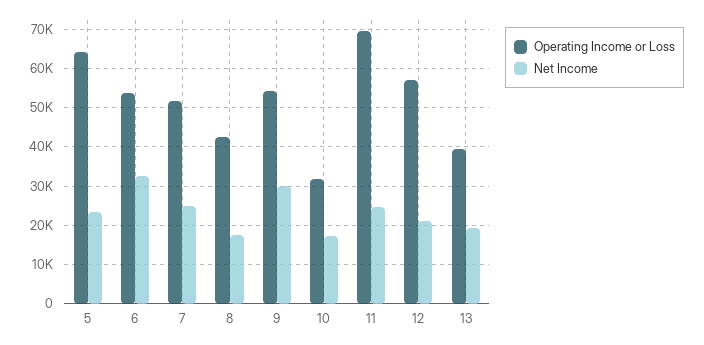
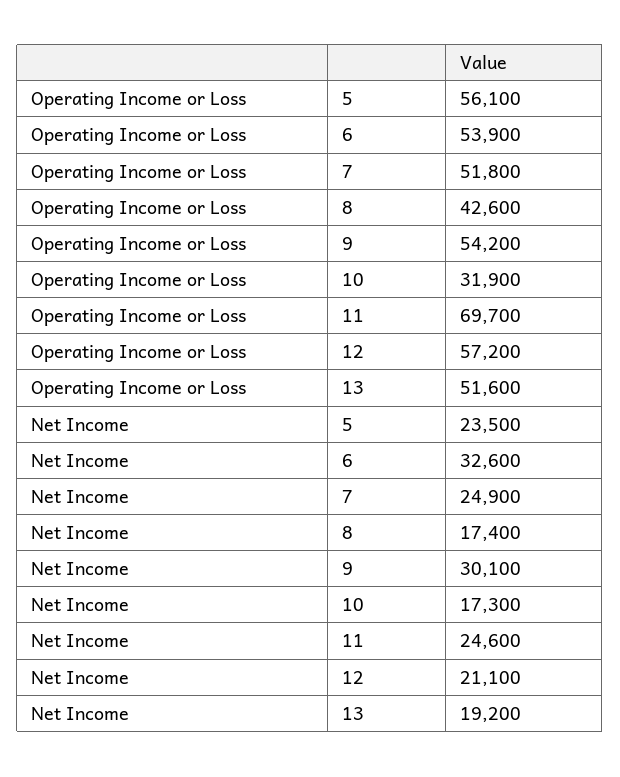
Operating Income or Loss, 5: 64000 -> 56100
Operating Income or Loss, 13: 40000 -> 51600

